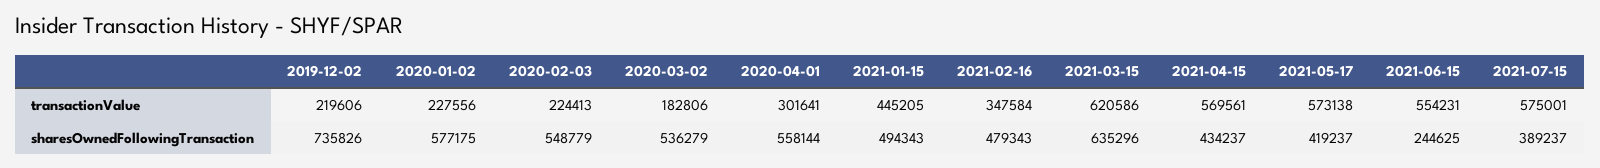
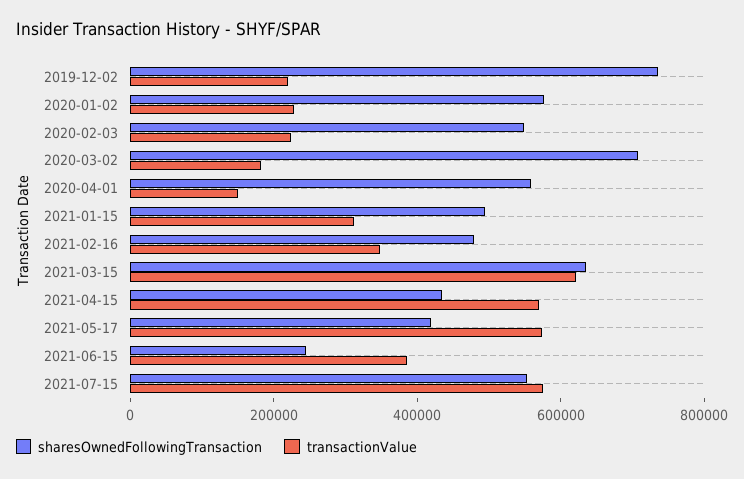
transactionValue, 2020-04-01: 301641 -> 150000
transactionValue, 2021-01-15: 445205 -> 300000
transactionValue, 2021-06-15: 554231 -> 400000
sharesOwnedFollowingTransaction, 2020-03-02: 536279 -> 700000
sharesOwnedFollowingTransaction, 2021-07-15: 389237 -> 550000

